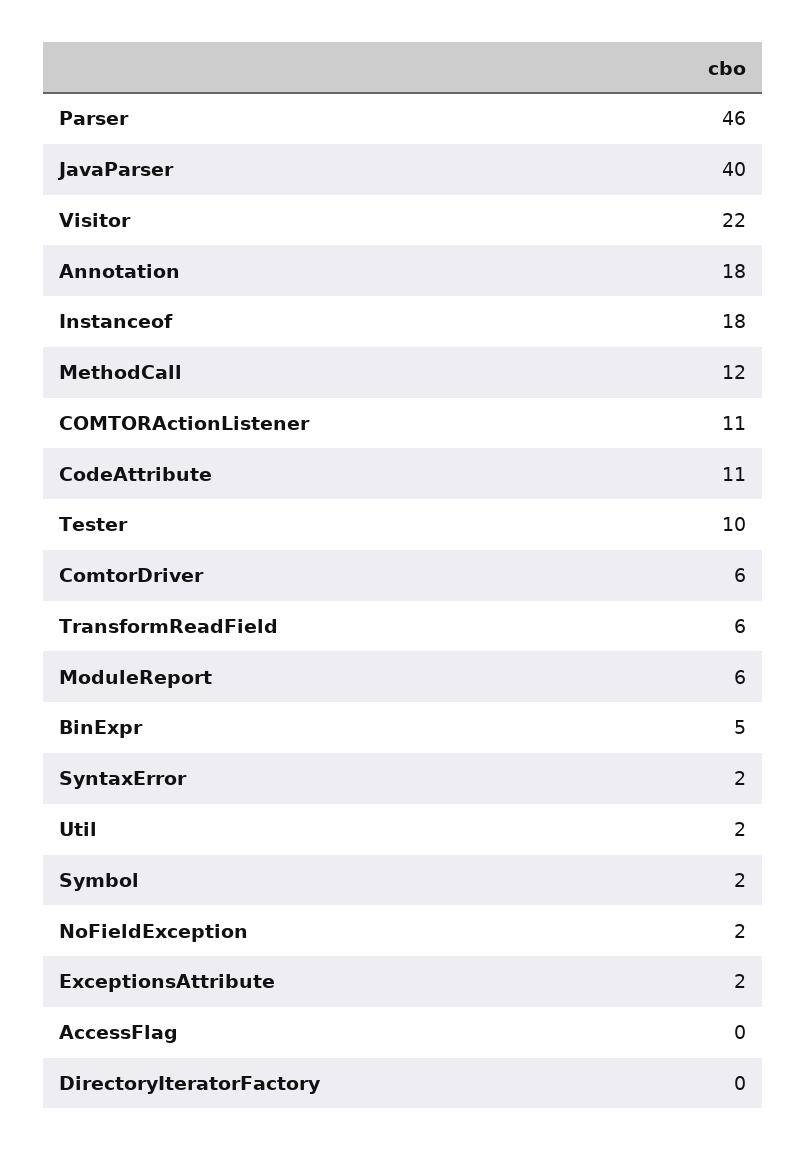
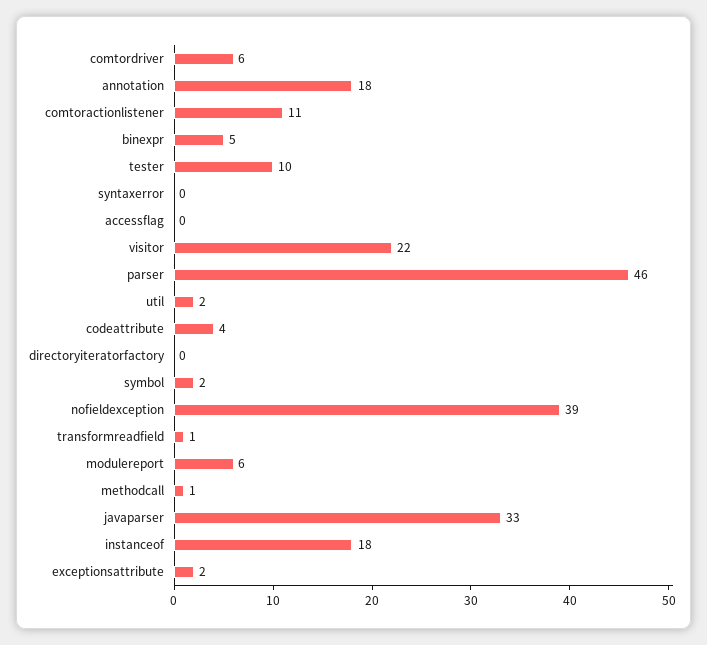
JavaParser: 40 -> 33
MethodCall: 12 -> 1
CodeAttribute: 11 -> 4
TransformReadField: 6 -> 1
SyntaxError: 2 -> 0
NoFieldException: 2 -> 39

